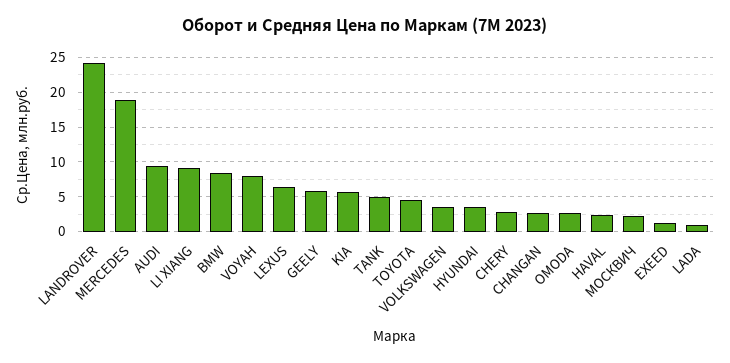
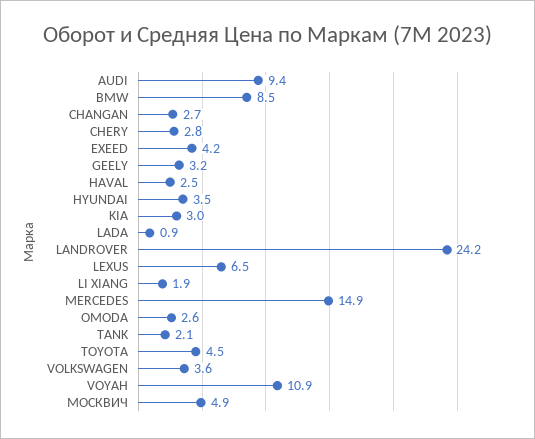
MERCEDES: 19 -> 14.9
LI XIANG: 9 -> 1.9
VOYAH: 8 -> 10.9
GEELY: 6 -> 3.2
KIA: 6 -> 3
TANK: 5 -> 2.1
МОСКВИЧ: 2 -> 4.9
EXEED: 1 -> 4.2

